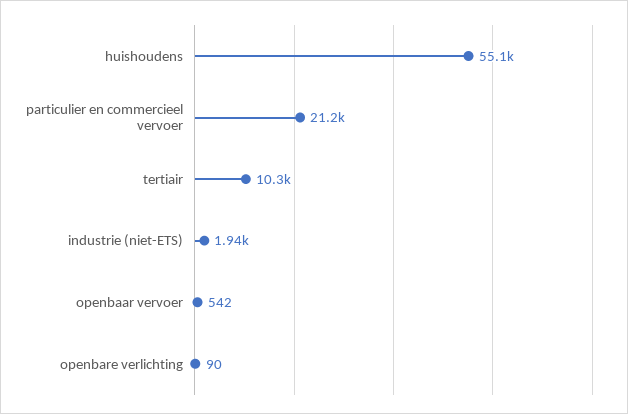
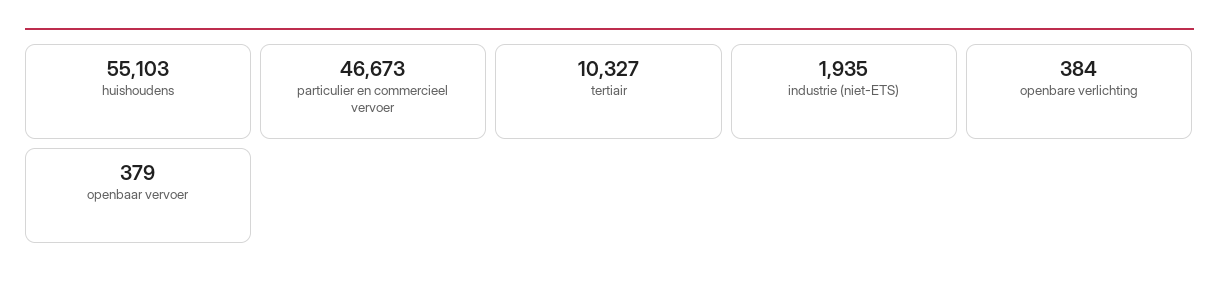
particulier en commercieel vervoer: 21200 -> 46673
openbaar vervoer: 542 -> 379
openbare verlichting: 90 -> 384

